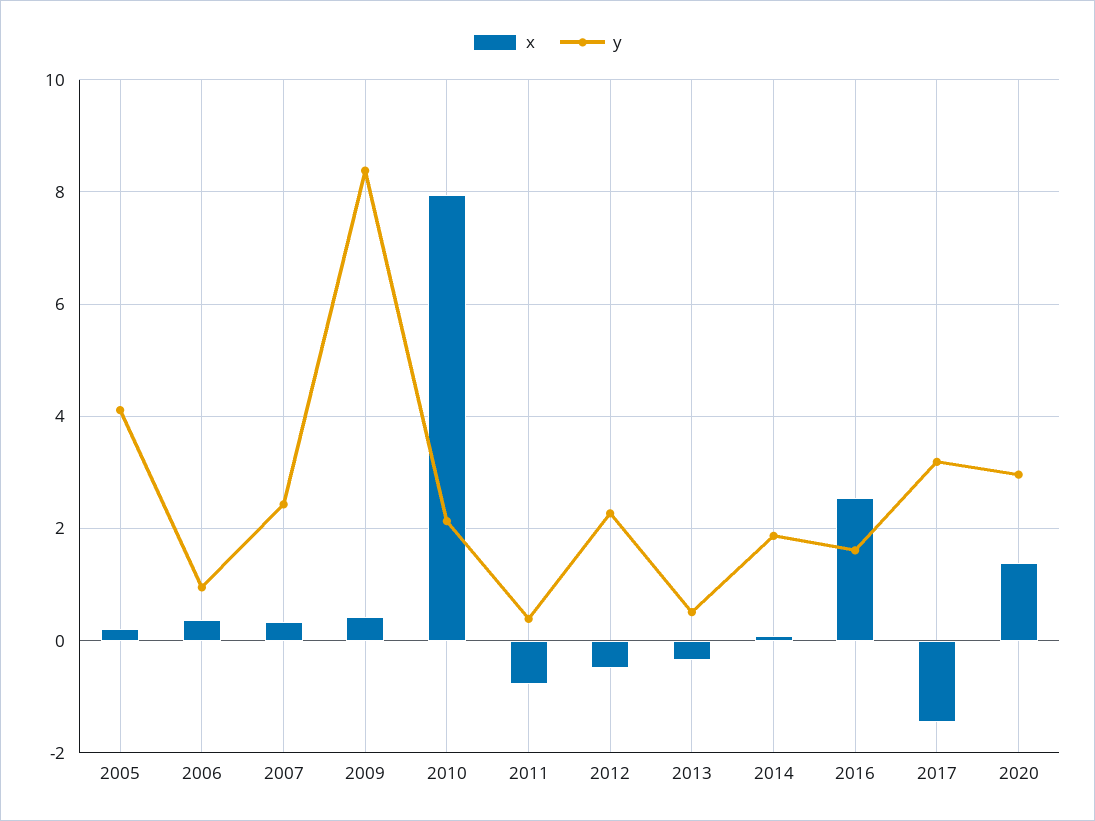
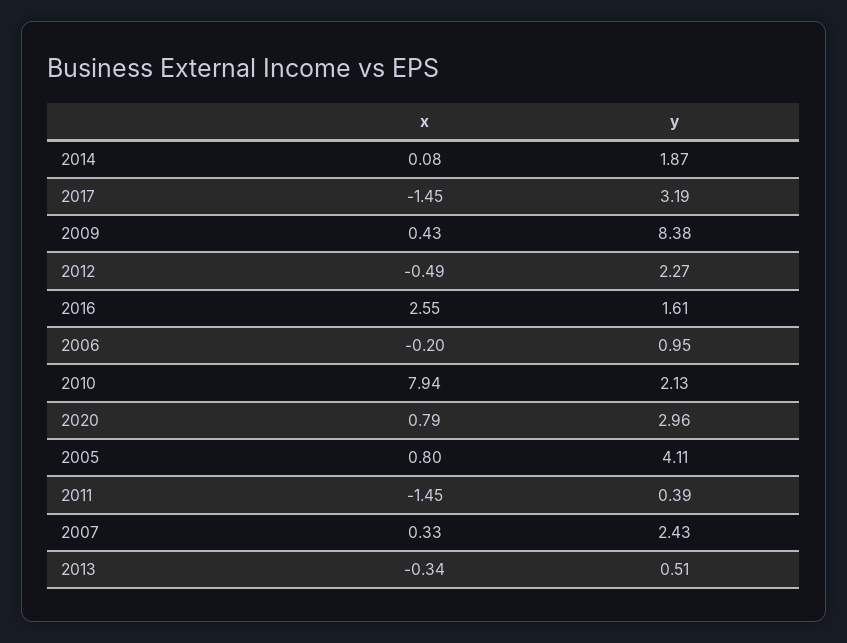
x, 2005: 0.2 -> 0.8
x, 2006: 0.4 -> -0.2
x, 2011: -0.8 -> -1.45
x, 2020: 1.4 -> 0.79

